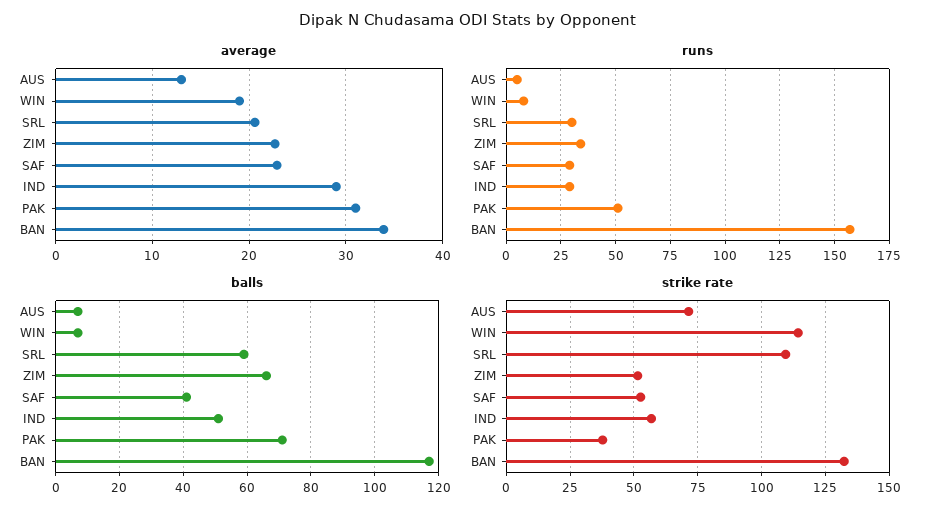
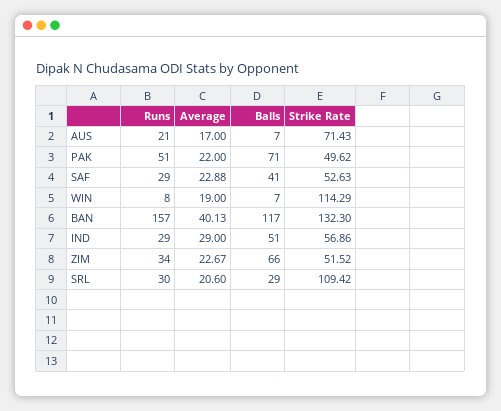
average, AUS: 13 -> 17
average, PAK: 31 -> 22
average, BAN: 34 -> 40.13
runs, AUS: 5 -> 21
balls, SRL: 60 -> 29
strike rate, PAK: 37.5 -> 49.62

